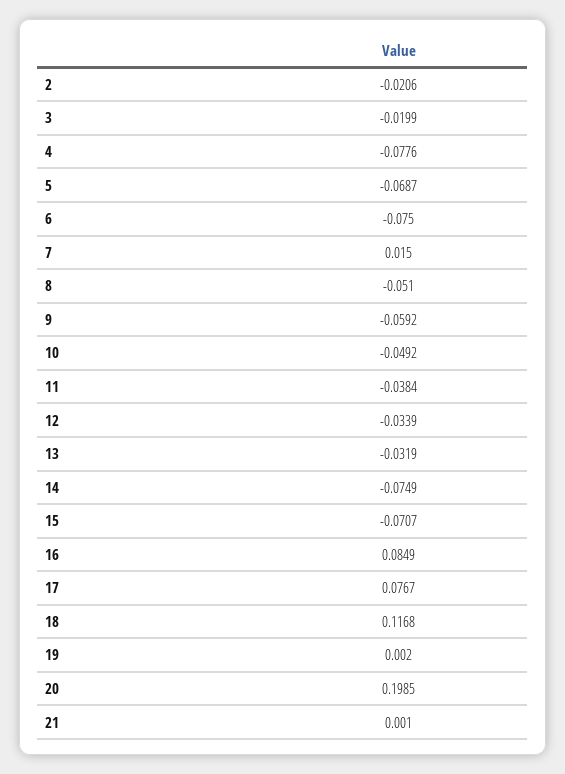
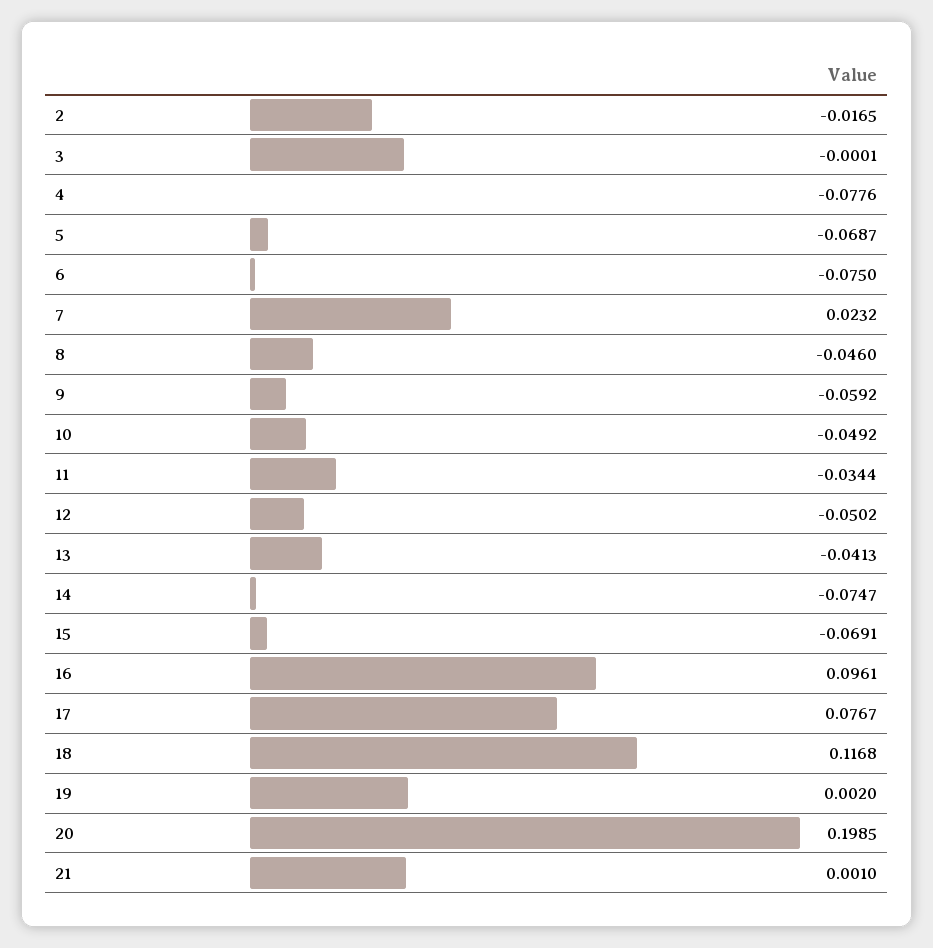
2: -0.0206 -> -0.0165
3: -0.0199 -> -0.0001
7: 0.015 -> 0.0232
8: -0.051 -> -0.046
11: -0.0384 -> -0.0344
12: -0.0339 -> -0.0502
13: -0.0319 -> -0.0413
14: -0.0749 -> -0.0747
15: -0.0707 -> -0.0691
16: 0.0849 -> 0.0961

